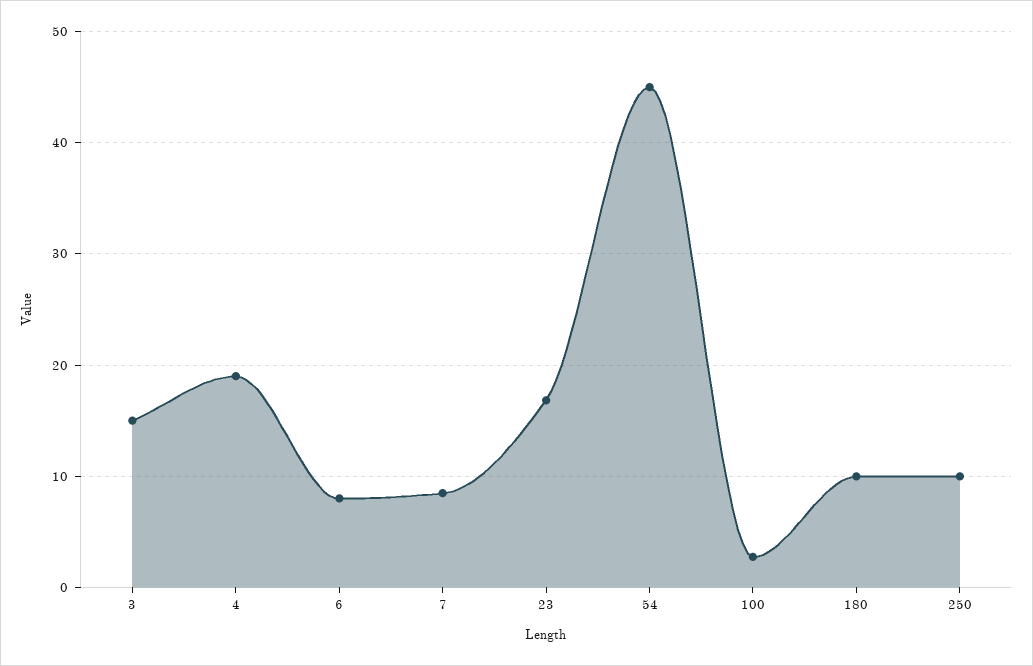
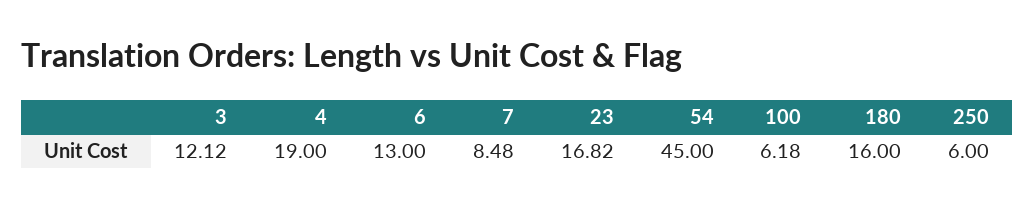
3: 15 -> 12.12
6: 8 -> 13
100: 3 -> 6.18
180: 10 -> 16
250: 10 -> 6

